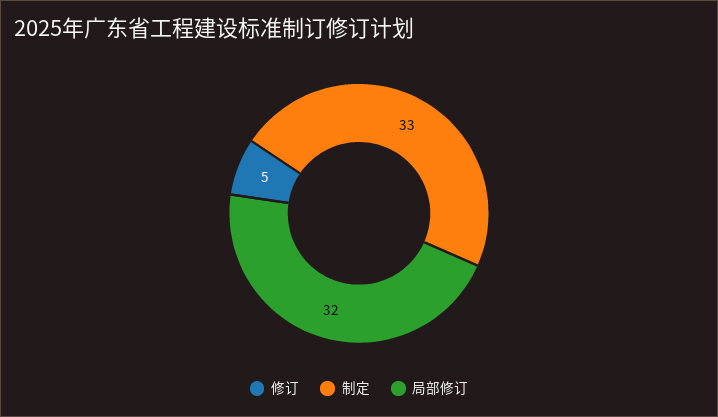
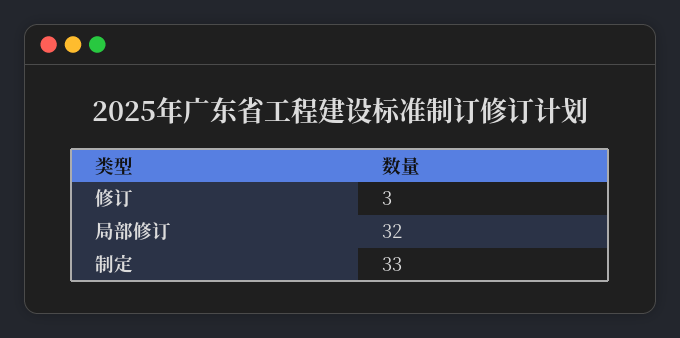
修订: 5 -> 3

